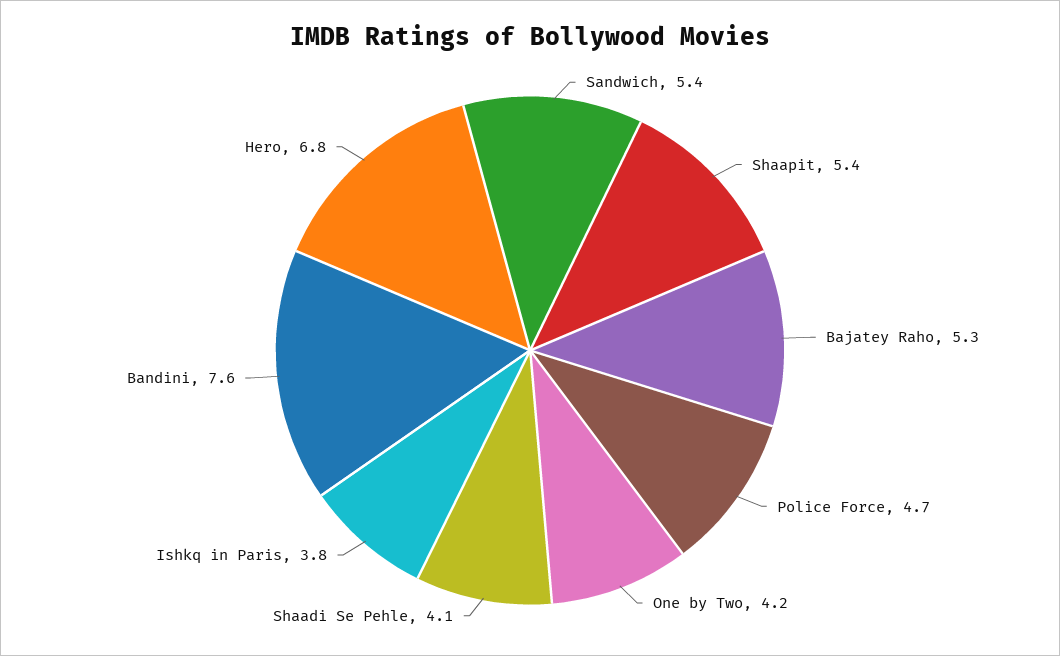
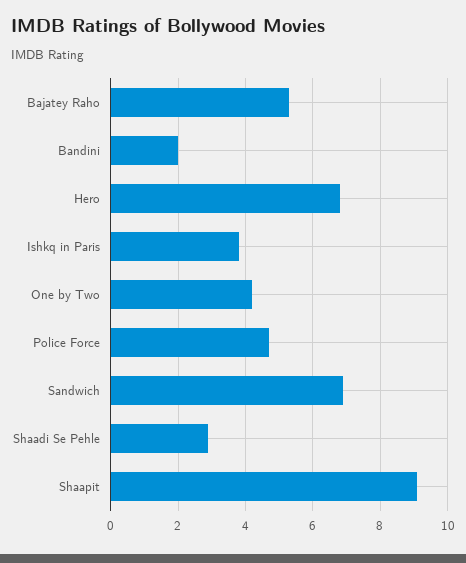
Sandwich: 5.4 -> 7
Shaapit: 5.4 -> 9
Shaadi Se Pehle: 4.1 -> 3
Bandini: 7.6 -> 2

